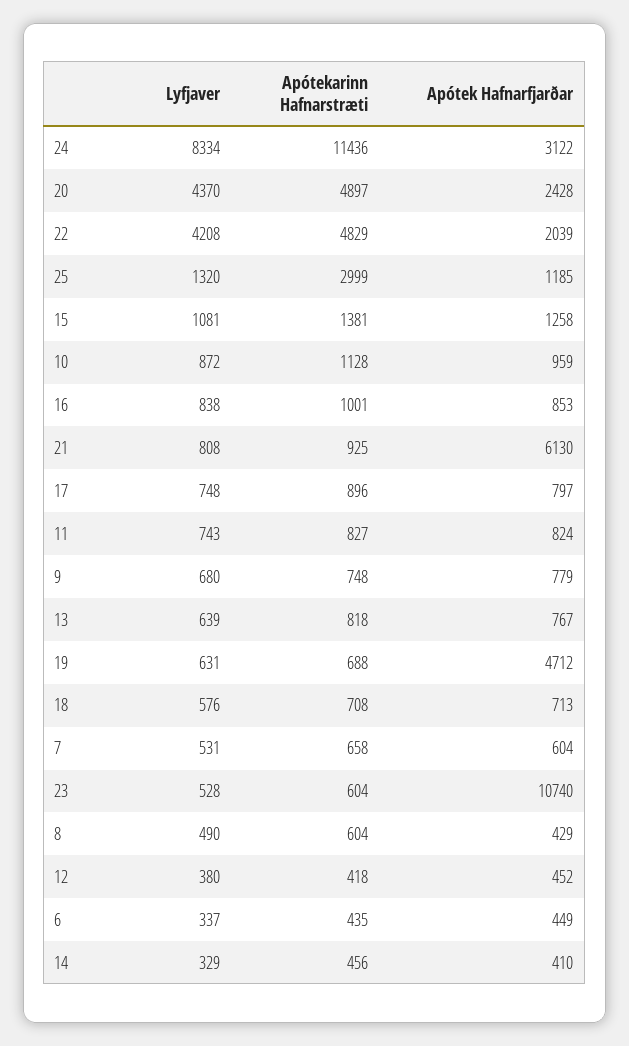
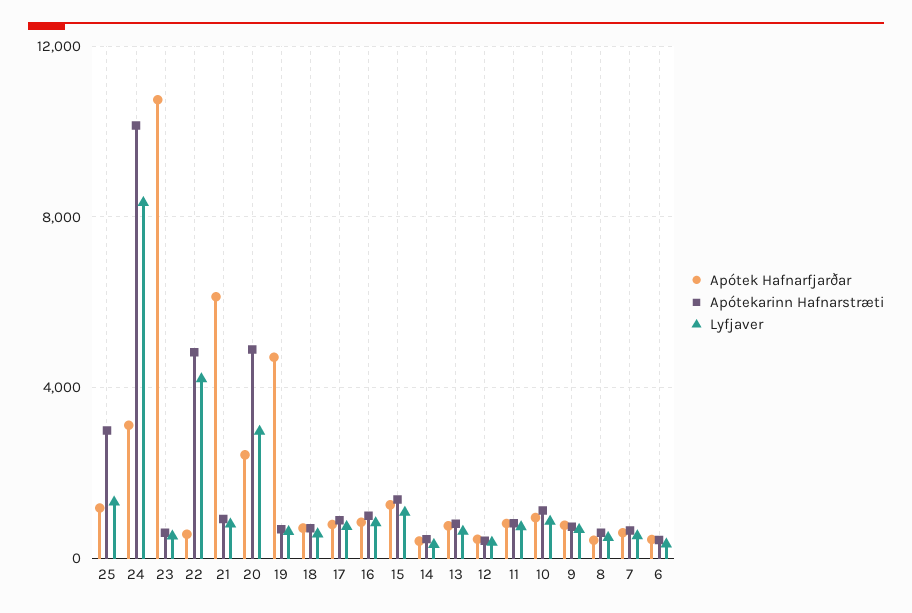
Apótekarinn Hafnarstræti, 24: 11436 -> 10000
Lyfjaver, 20: 4370 -> 3000
Apótek Hafnarfjarðar, 22: 2039 -> 500

